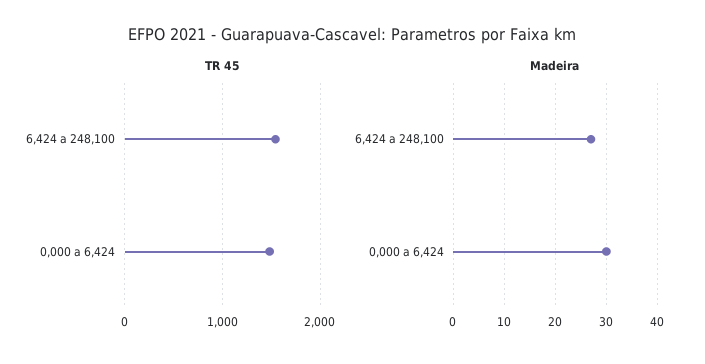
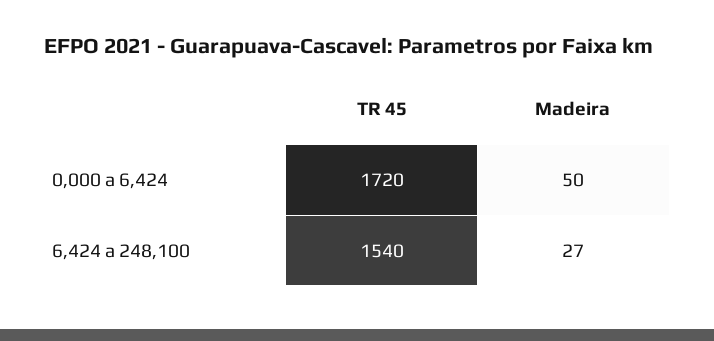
TR 45, 0,000 a 6,424: 1500 -> 1720
Madeira, 0,000 a 6,424: 30 -> 50

